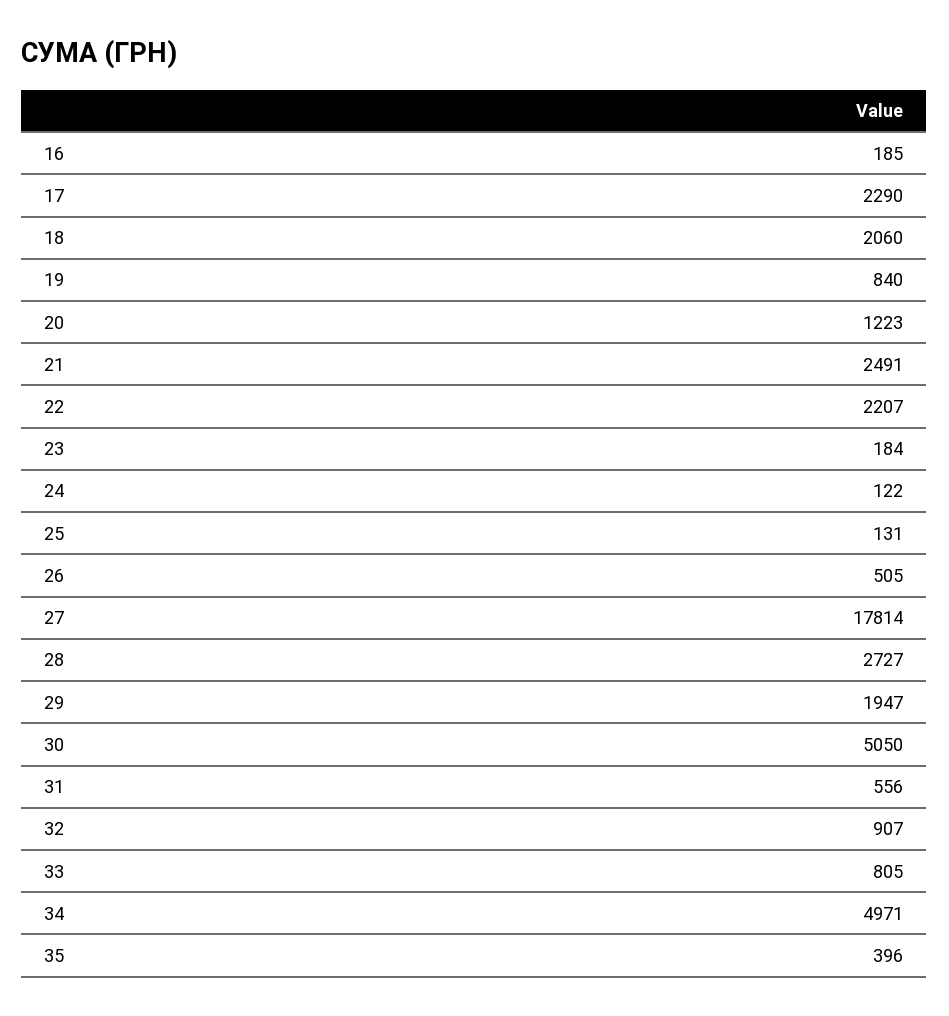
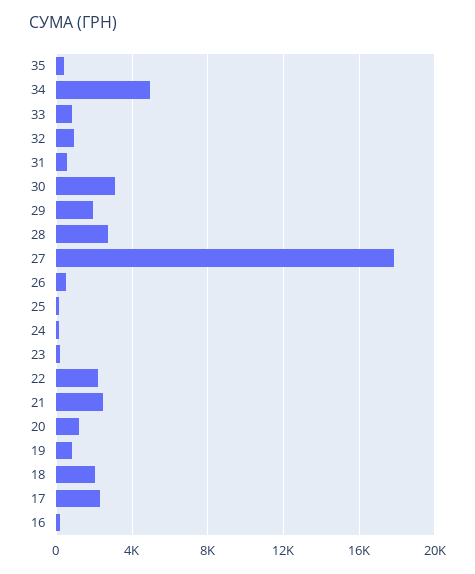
30: 5050 -> 3000

